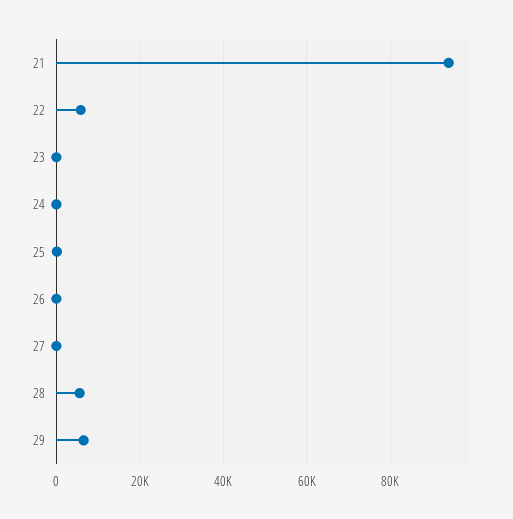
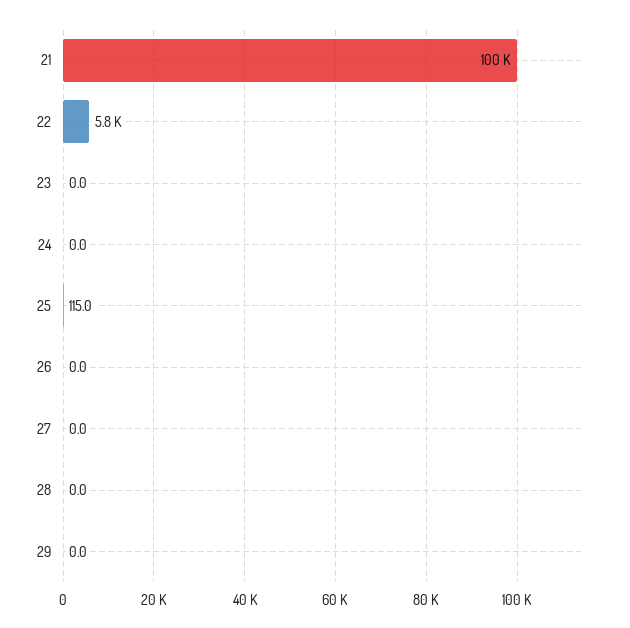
21: 94000 -> 100000
28: 6000 -> 0
29: 6000 -> 0

